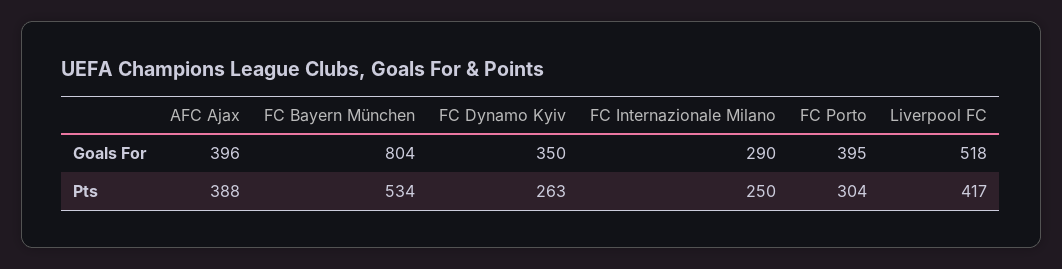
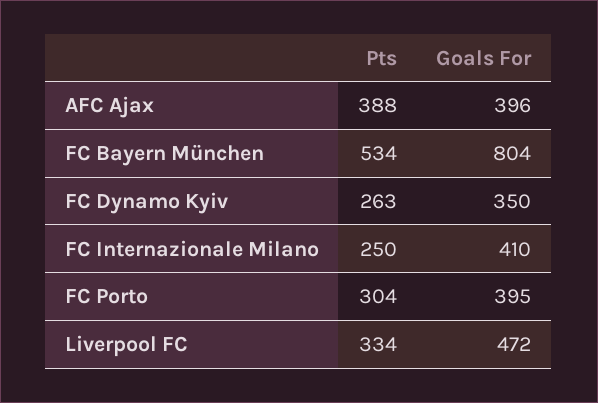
FC Internazionale Milano, Goals For: 290 -> 410
Liverpool FC, Goals For: 518 -> 472
Liverpool FC, Pts: 417 -> 334

